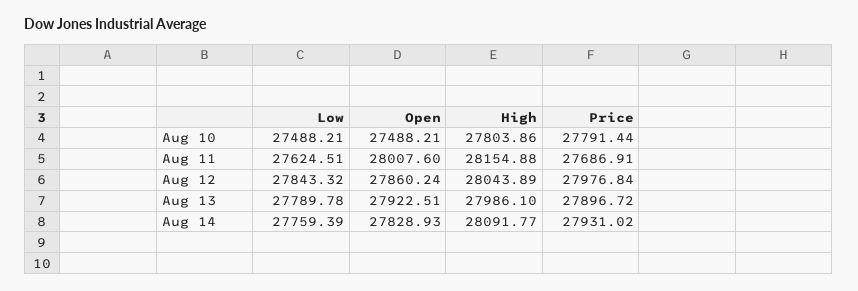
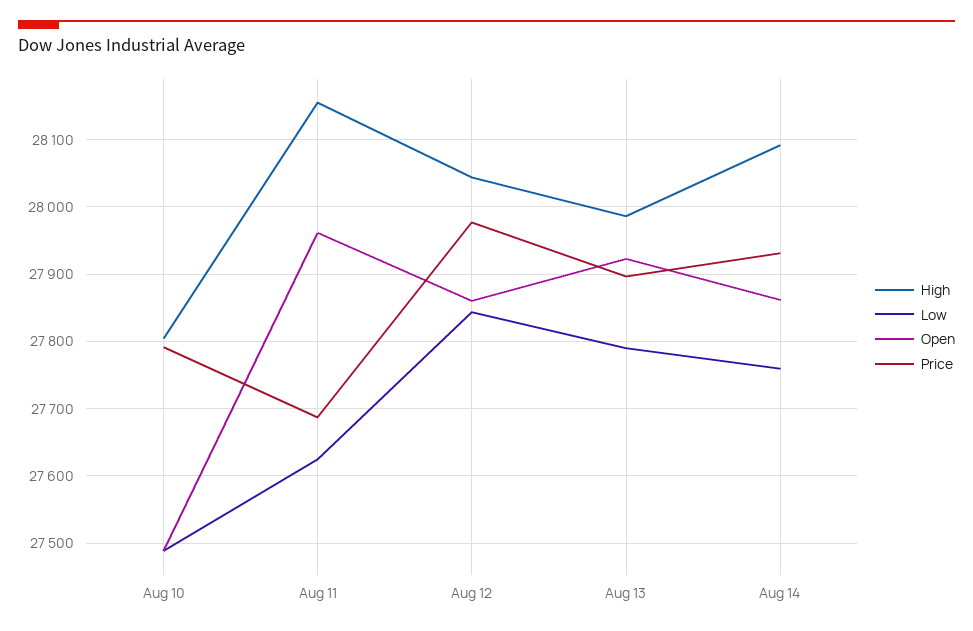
Open, Aug 11: 28007.6 -> 27960
Open, Aug 14: 27828.93 -> 27860

